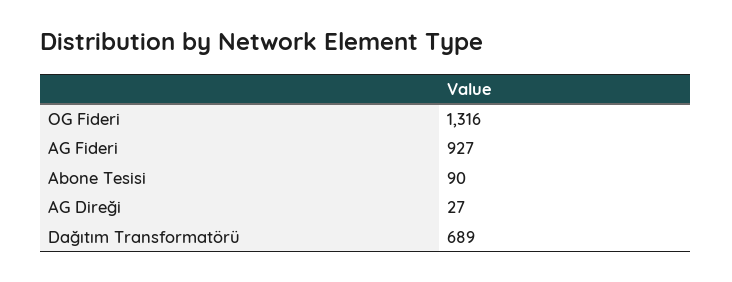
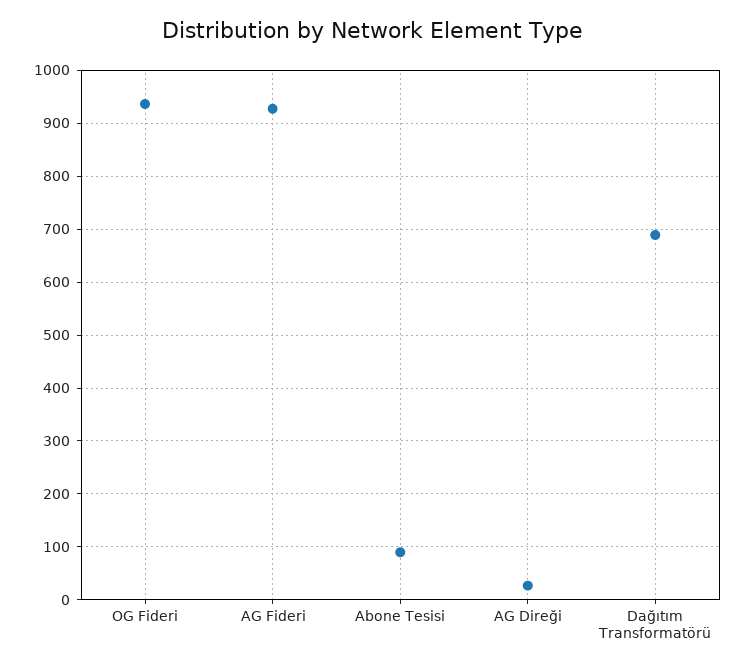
OG Fideri: 1316 -> 940

